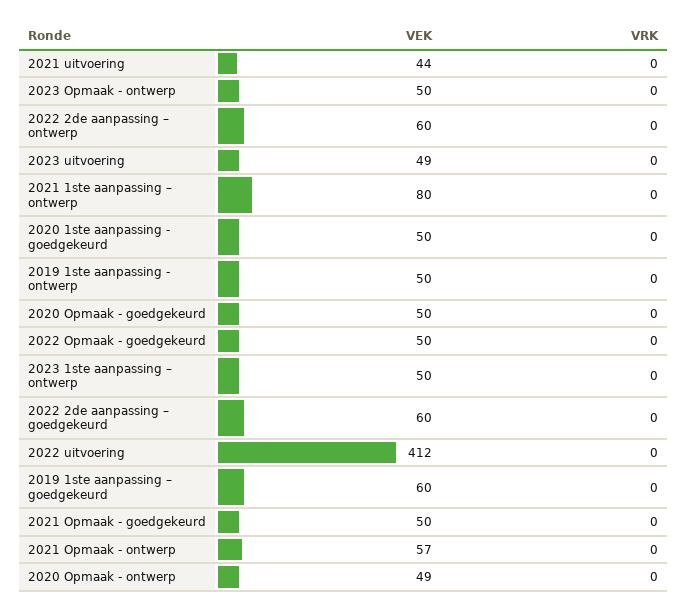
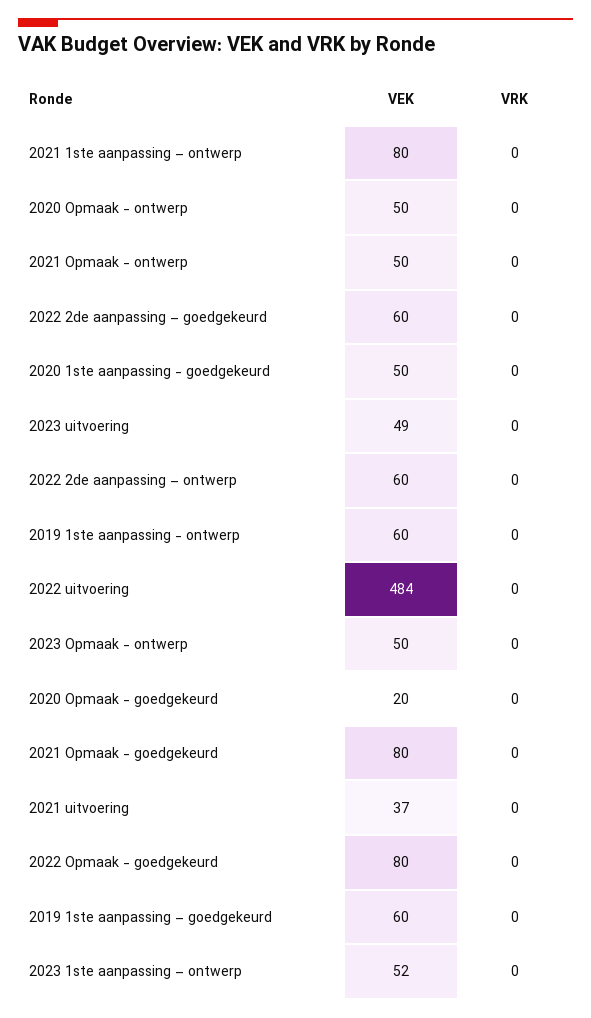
VEK, 2021 uitvoering: 44 -> 37
VEK, 2019 1ste aanpassing - ontwerp: 50 -> 60
VEK, 2020 Opmaak - goedgekeurd: 50 -> 20
VEK, 2022 Opmaak - goedgekeurd: 50 -> 80
VEK, 2023 1ste aanpassing – ontwerp: 50 -> 52
VEK, 2022 uitvoering: 412 -> 484
VEK, 2021 Opmaak - goedgekeurd: 50 -> 80
VEK, 2021 Opmaak - ontwerp: 57 -> 50
VEK, 2020 Opmaak - ontwerp: 49 -> 50

